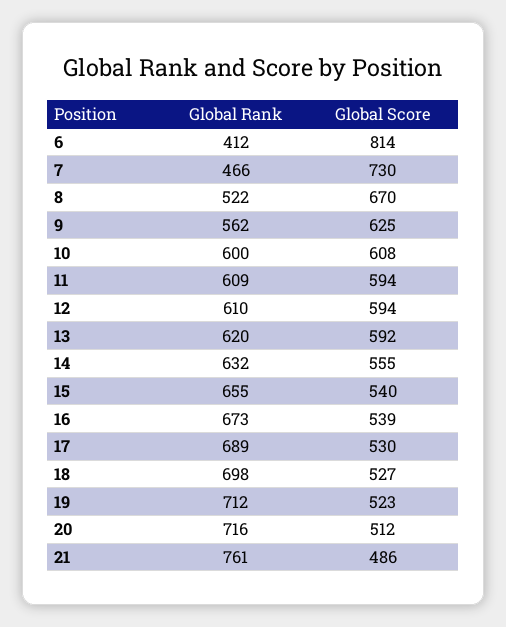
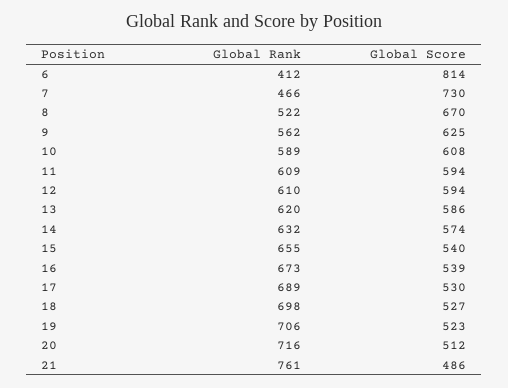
Global Rank, 10: 600 -> 589
Global Score, 13: 592 -> 586
Global Score, 14: 555 -> 574
Global Rank, 19: 712 -> 706

